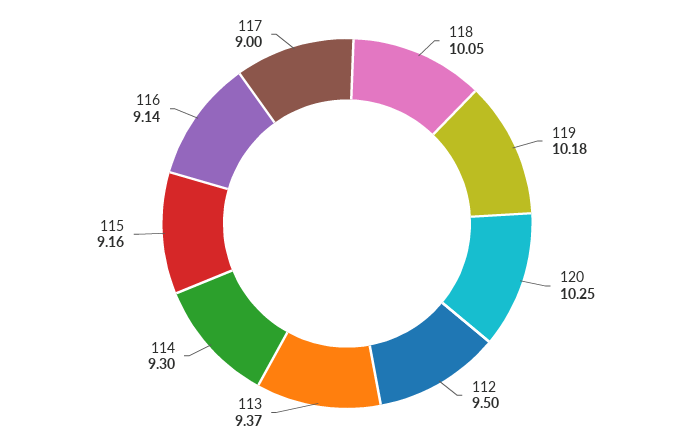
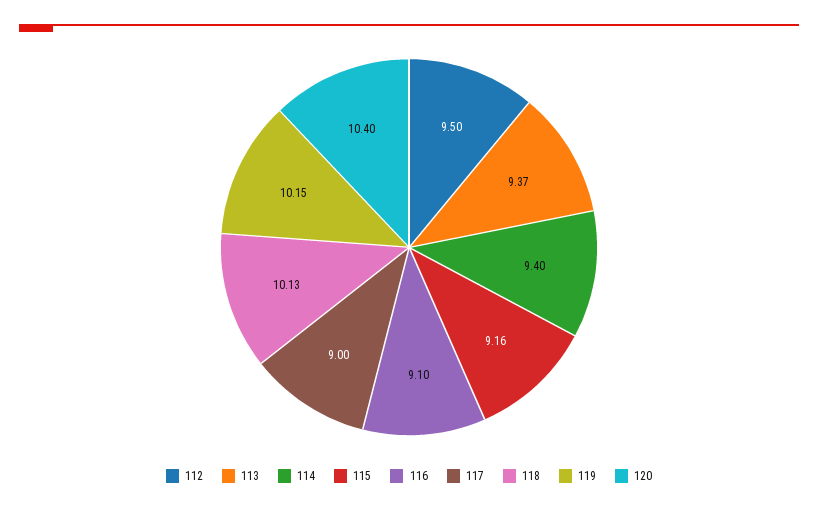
118: 10.05 -> 10.13
119: 10.18 -> 10.15
120: 10.25 -> 10.4
114: 9.3 -> 9.4
116: 9.14 -> 9.1

